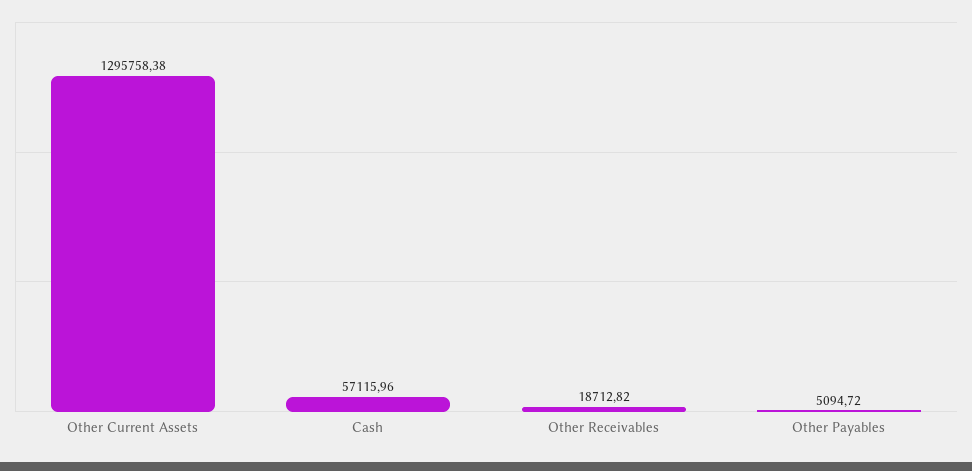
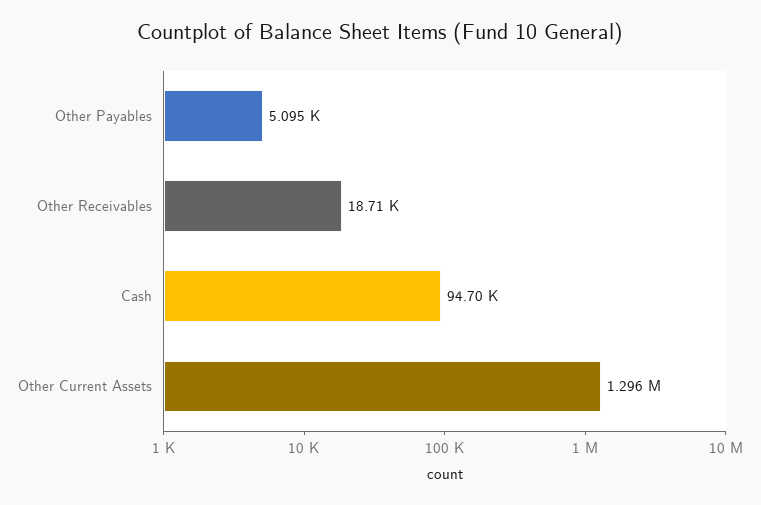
Cash: 57115.96 -> 94700

